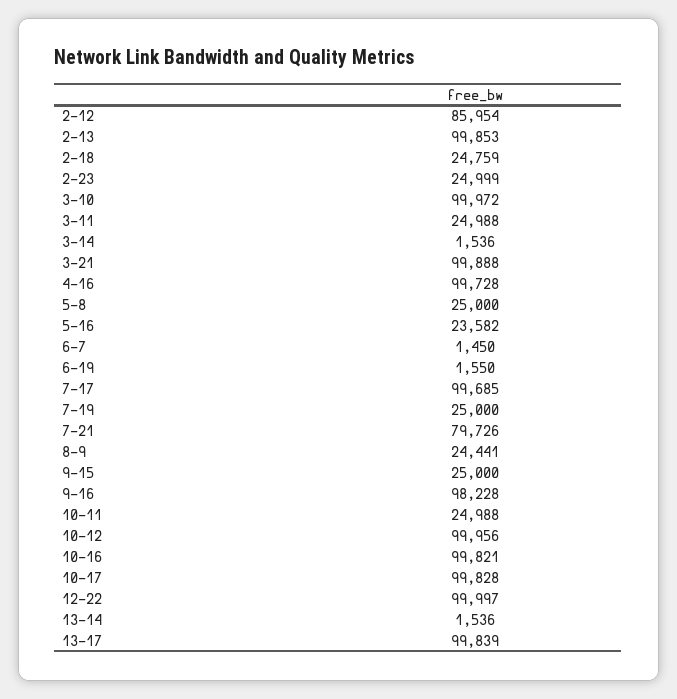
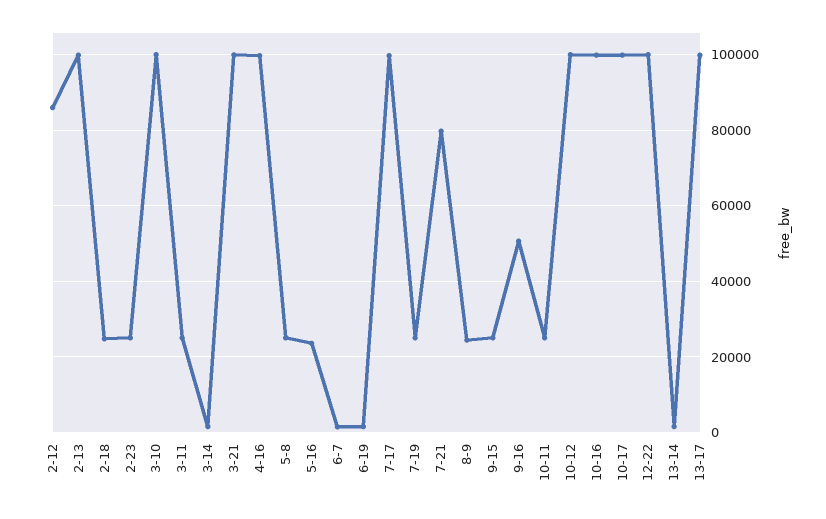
9-16: 98228 -> 50000

